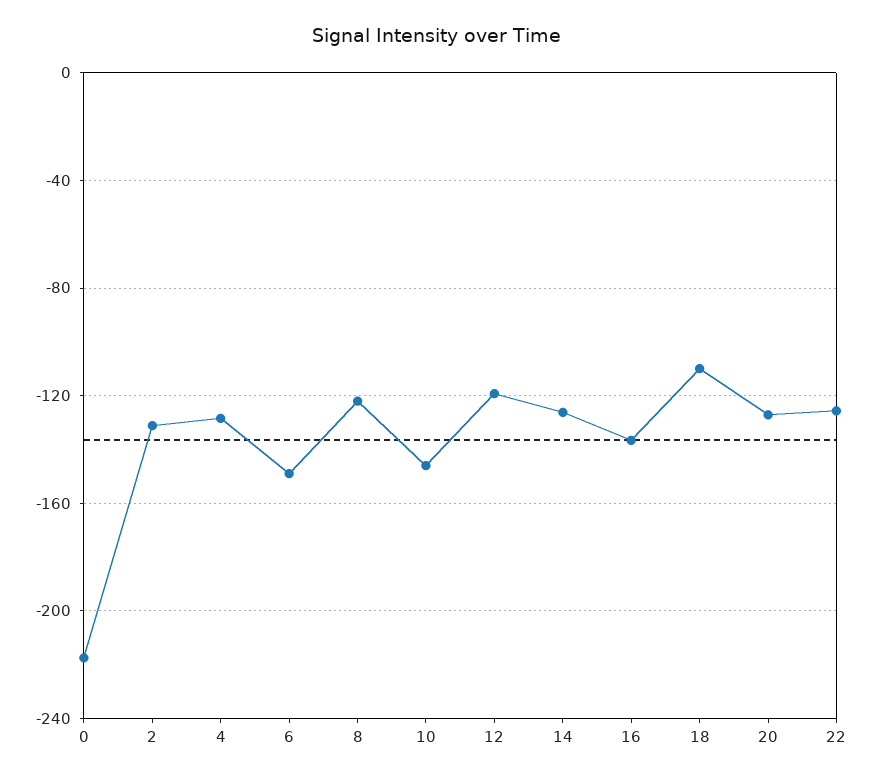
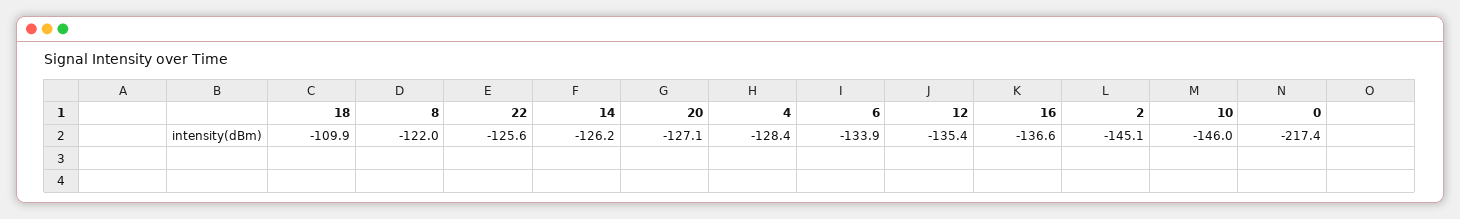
2: -130 -> -145.1
6: -150 -> -133.9
12: -120 -> -135.4

